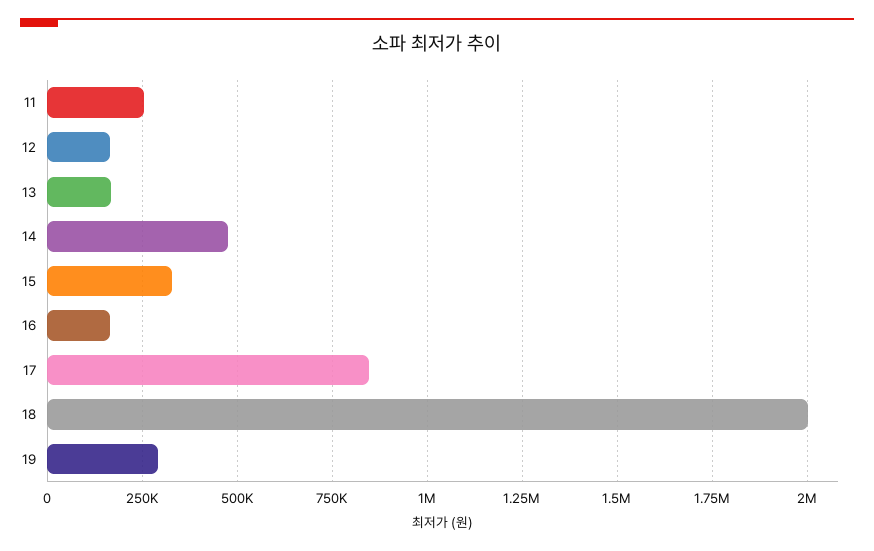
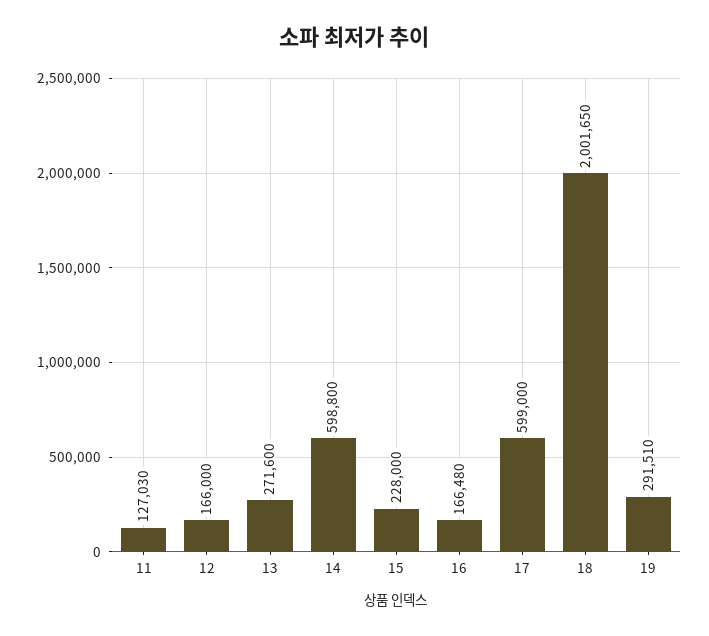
11: 250000 -> 127030
13: 175000 -> 271600
14: 475000 -> 598800
15: 325000 -> 228000
17: 850000 -> 599000

